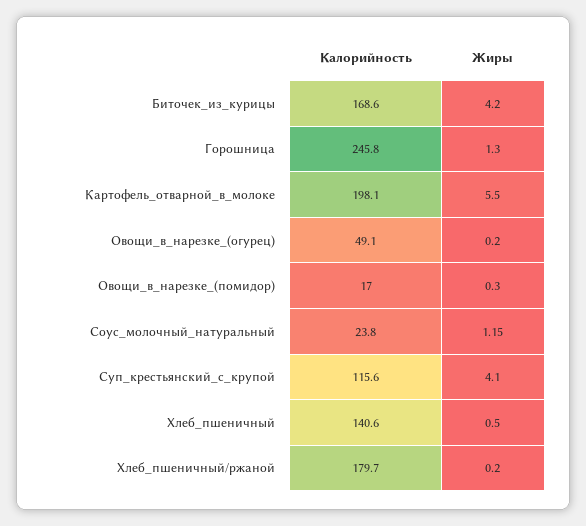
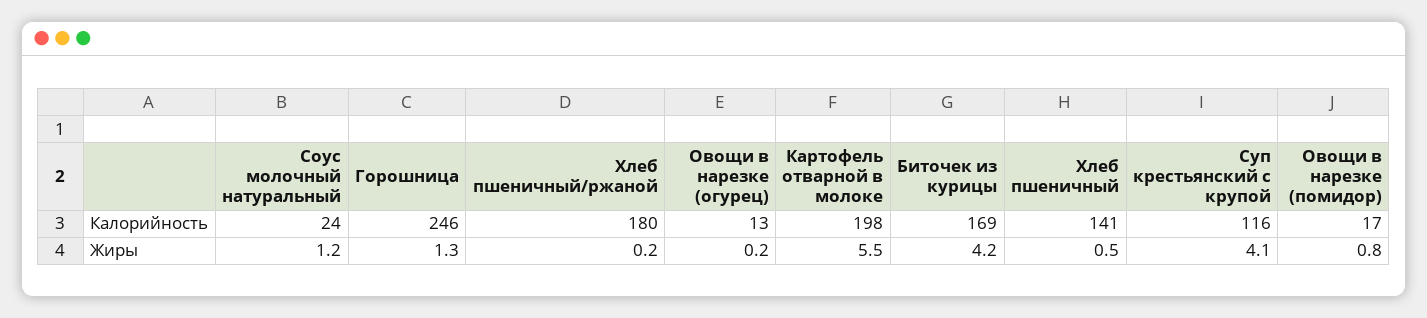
Калорийность, Овощи_в_нарезке_(огурец): 49.1 -> 13
Жиры, Овощи_в_нарезке_(помидор): 0.3 -> 0.8

